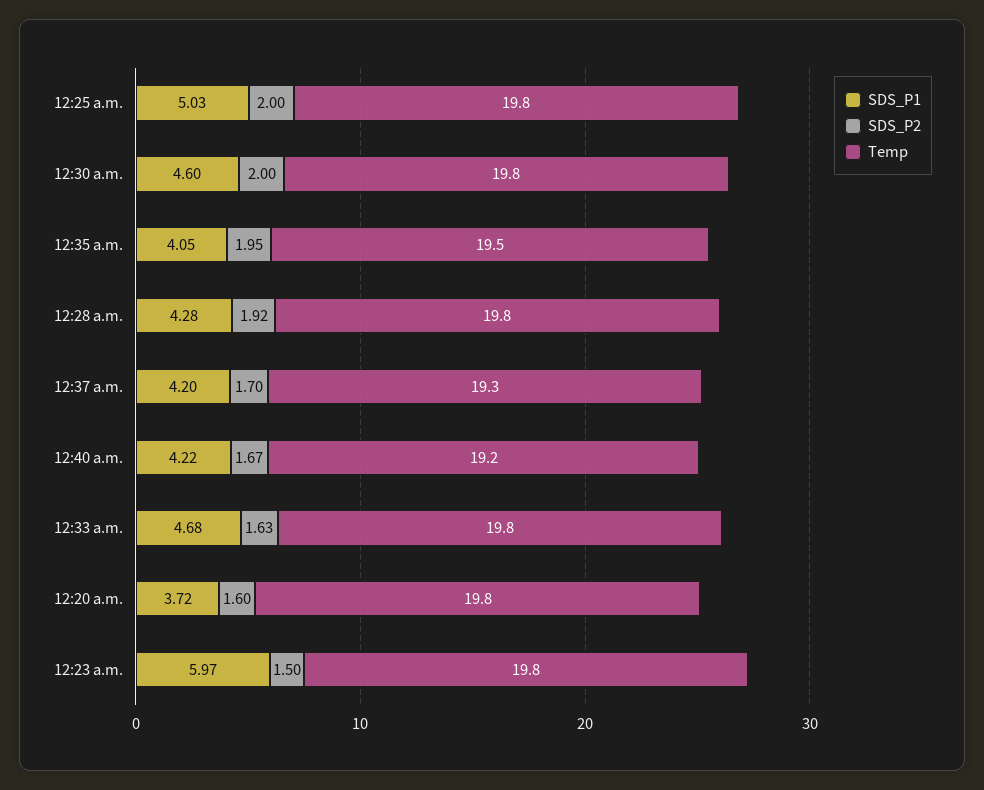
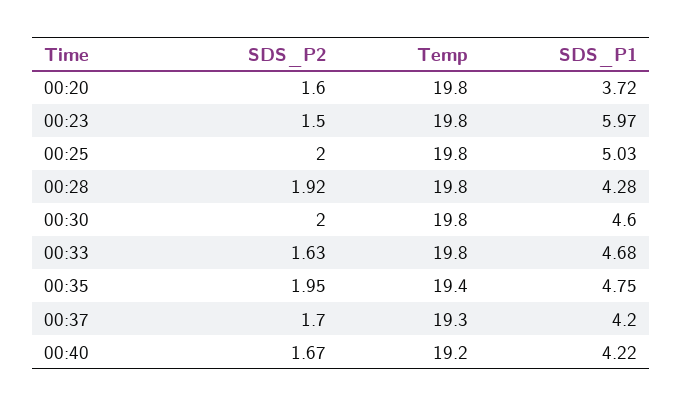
SDS_P1, 12:35 a.m.: 4.05 -> 4.75
Temp, 12:35 a.m.: 19.5 -> 19.4

